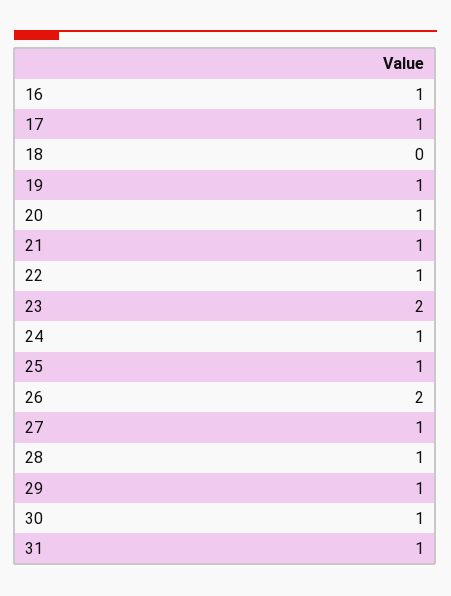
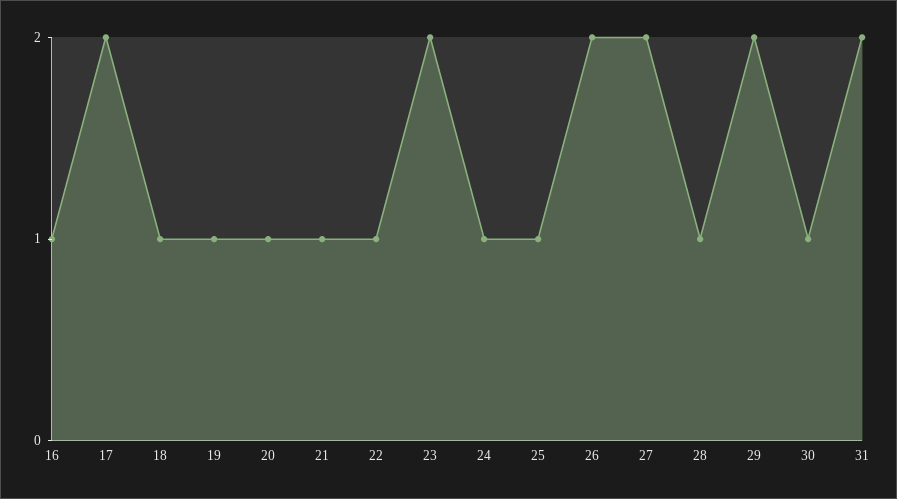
17: 1 -> 2
18: 0 -> 1
27: 1 -> 2
29: 1 -> 2
31: 1 -> 2

